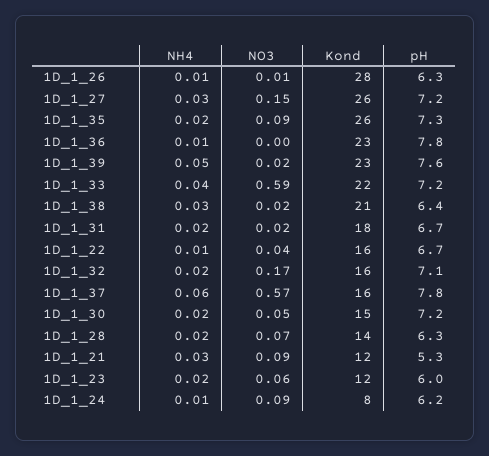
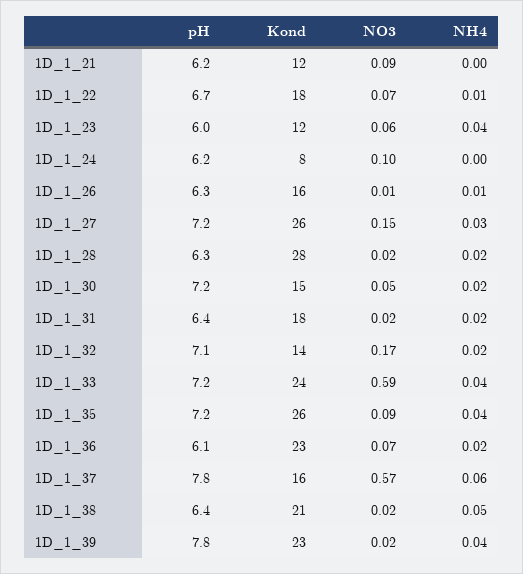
Kond, 1D_1_26: 28 -> 16
NH4, 1D_1_35: 0.02 -> 0.04
pH, 1D_1_35: 7.3 -> 7.2
NH4, 1D_1_36: 0.01 -> 0.02
NO3, 1D_1_36: 0 -> 0.07
pH, 1D_1_36: 7.8 -> 6.1
NH4, 1D_1_39: 0.05 -> 0.04
pH, 1D_1_39: 7.6 -> 7.8
Kond, 1D_1_33: 22 -> 24
NH4, 1D_1_38: 0.03 -> 0.05
pH, 1D_1_31: 6.7 -> 6.4
NO3, 1D_1_22: 0.04 -> 0.07
Kond, 1D_1_22: 16 -> 18
Kond, 1D_1_32: 16 -> 14
NO3, 1D_1_28: 0.07 -> 0.02
Kond, 1D_1_28: 14 -> 28
NH4, 1D_1_21: 0.03 -> 0
pH, 1D_1_21: 5.3 -> 6.2
NH4, 1D_1_23: 0.02 -> 0.04
NH4, 1D_1_24: 0.01 -> 0
NO3, 1D_1_24: 0.09 -> 0.1

